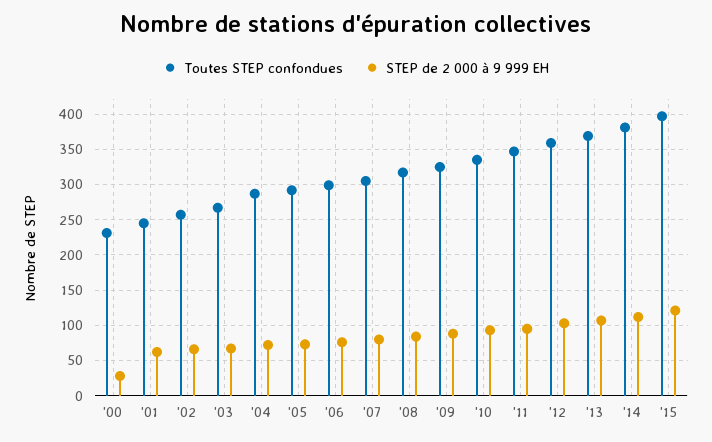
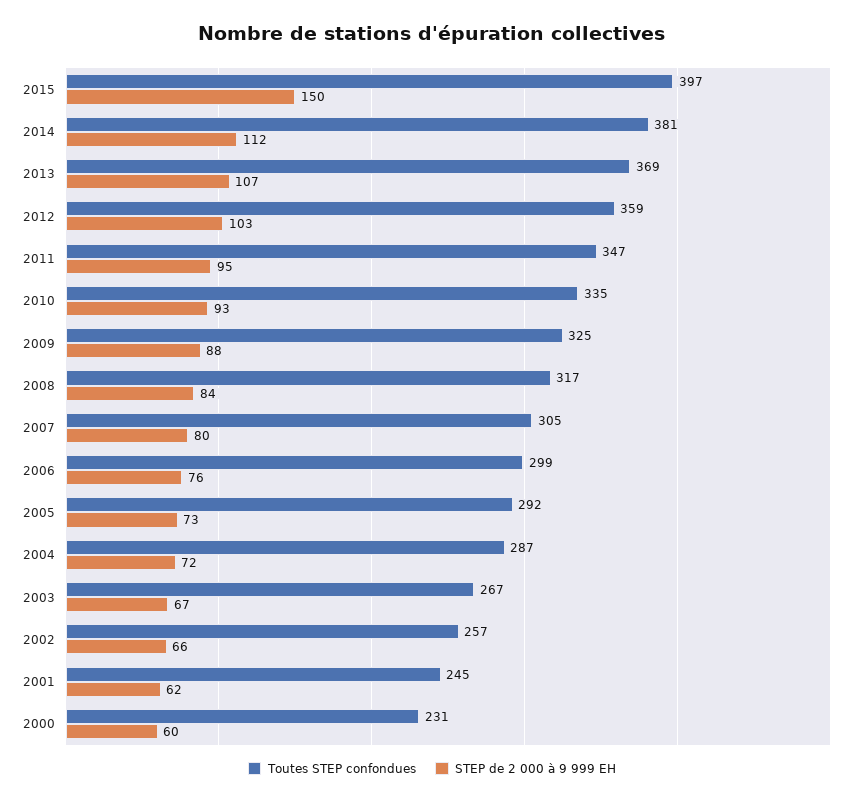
STEP de 2 000 à 9 999 EH, '00: 30 -> 60
STEP de 2 000 à 9 999 EH, '15: 120 -> 150

